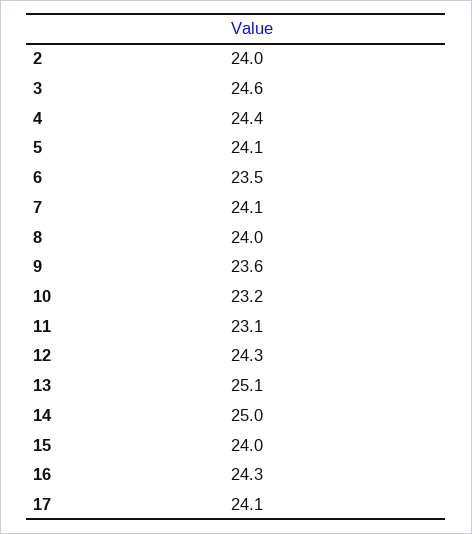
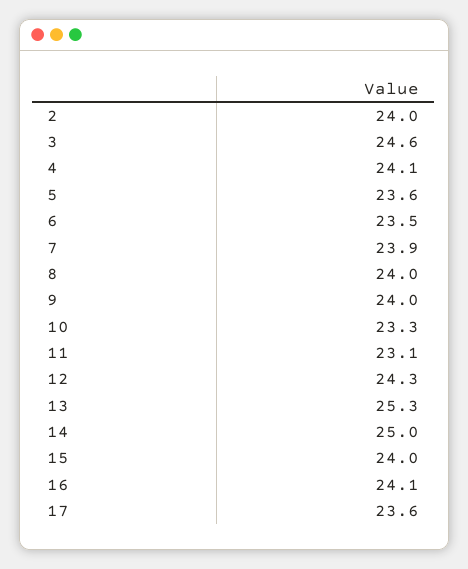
4: 24.4 -> 24.1
5: 24.1 -> 23.6
7: 24.1 -> 23.9
9: 23.6 -> 24
10: 23.2 -> 23.3
13: 25.1 -> 25.3
16: 24.3 -> 24.1
17: 24.1 -> 23.6

